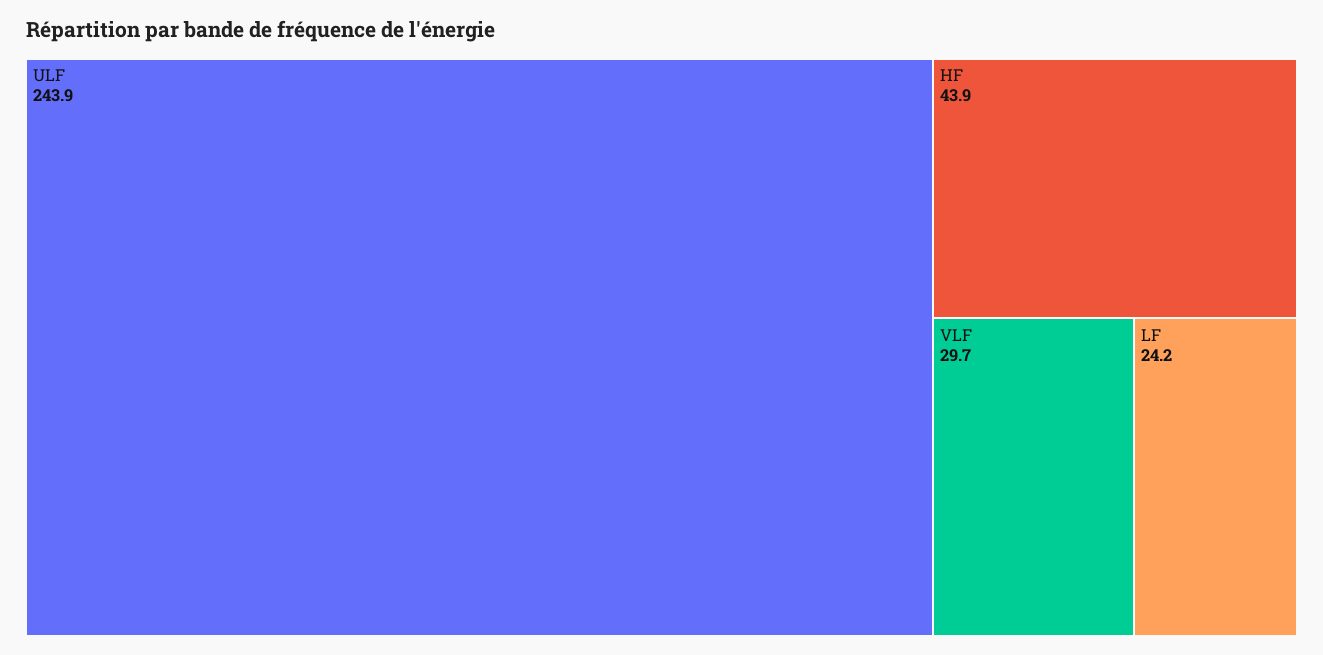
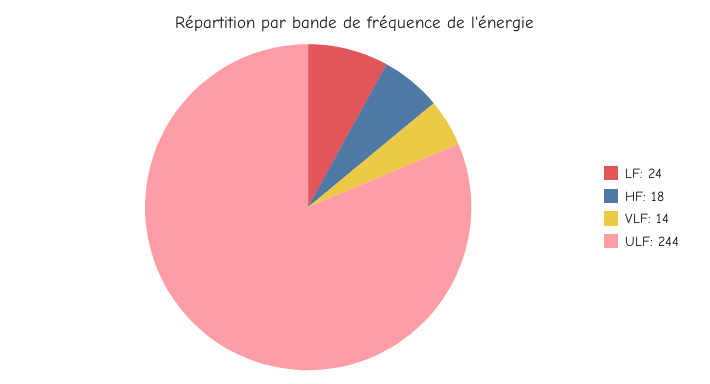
HF: 43.9 -> 18
VLF: 29.7 -> 14

